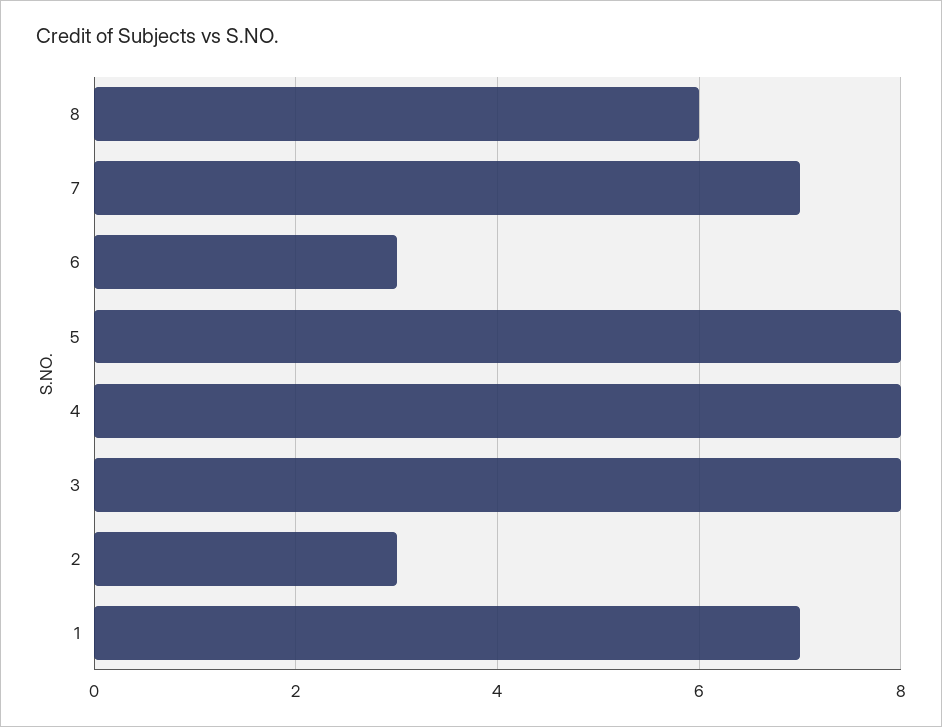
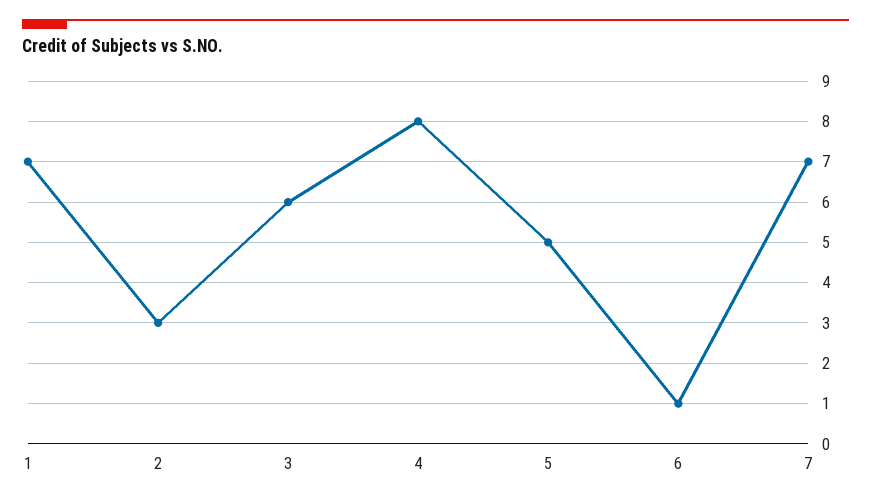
8: 6 -> none
6: 3 -> 1
5: 8 -> 5
3: 8 -> 6

